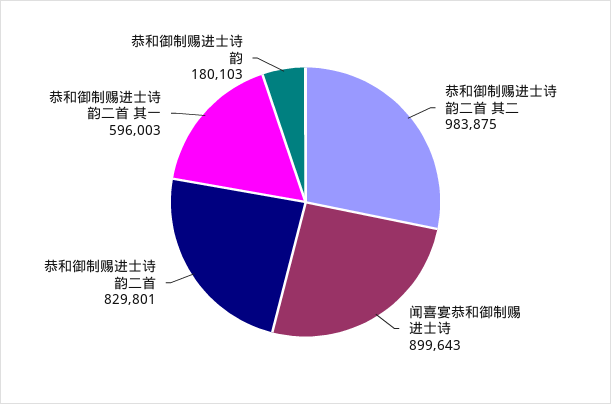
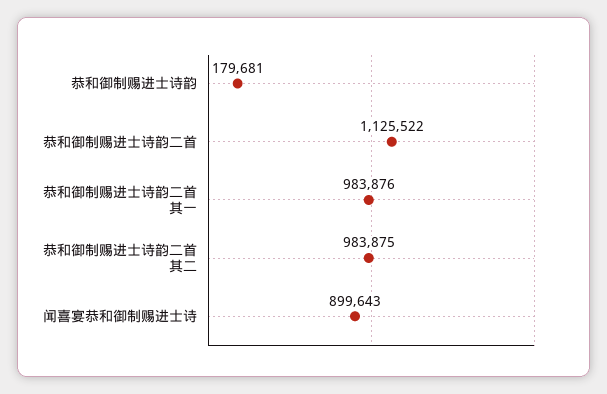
恭和御制赐进士诗韵二首: 829801 -> 1125522
恭和御制赐进士诗韵二首 其一: 596003 -> 983876
恭和御制赐进士诗韵: 180103 -> 179681

